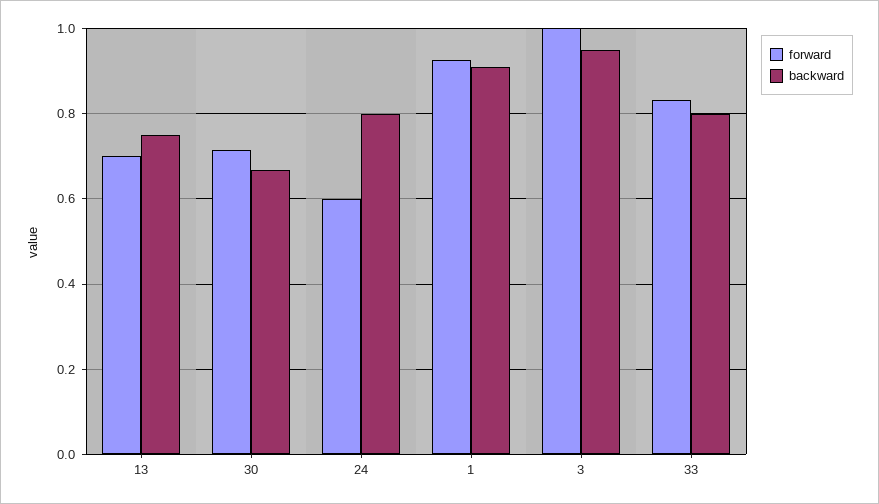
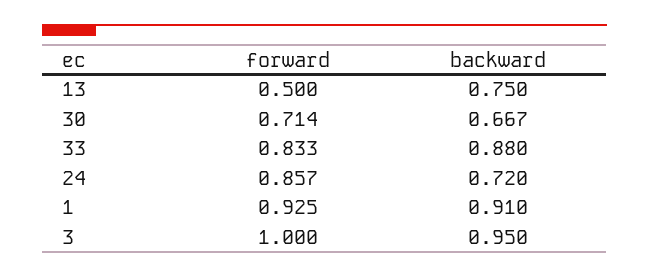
forward, 13: 0.7 -> 0.5
forward, 24: 0.6 -> 0.857
backward, 24: 0.8 -> 0.72
backward, 33: 0.8 -> 0.88

